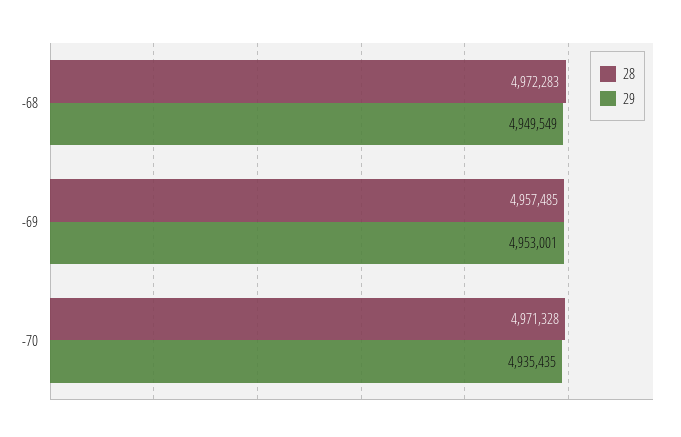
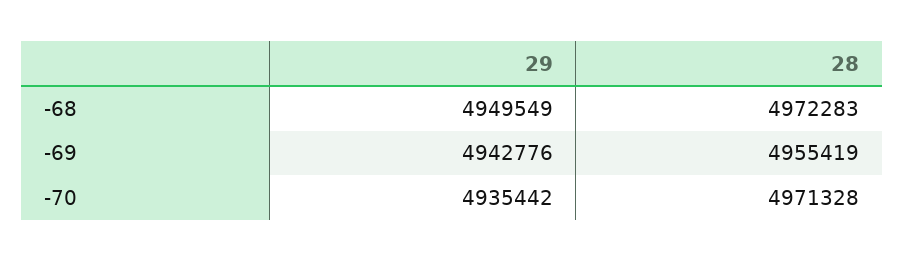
28, -69: 4957485 -> 4955419
29, -69: 4953001 -> 4942776
29, -70: 4935435 -> 4935442

